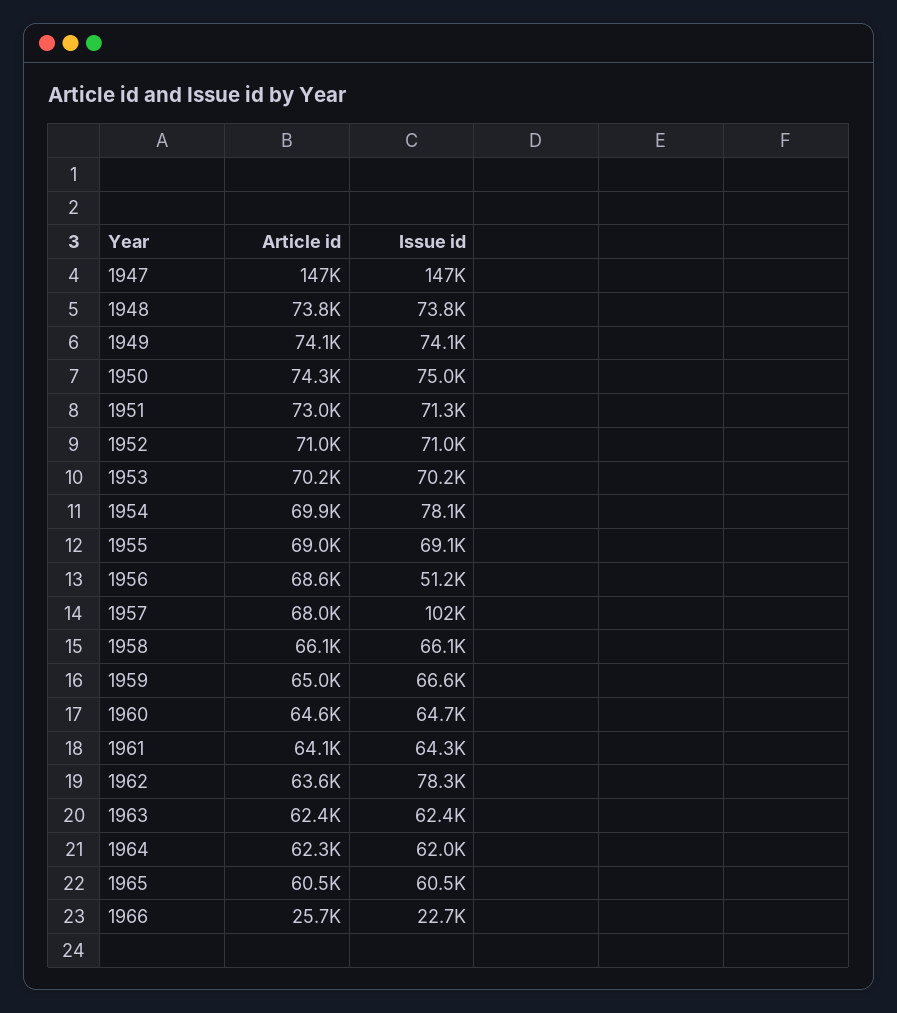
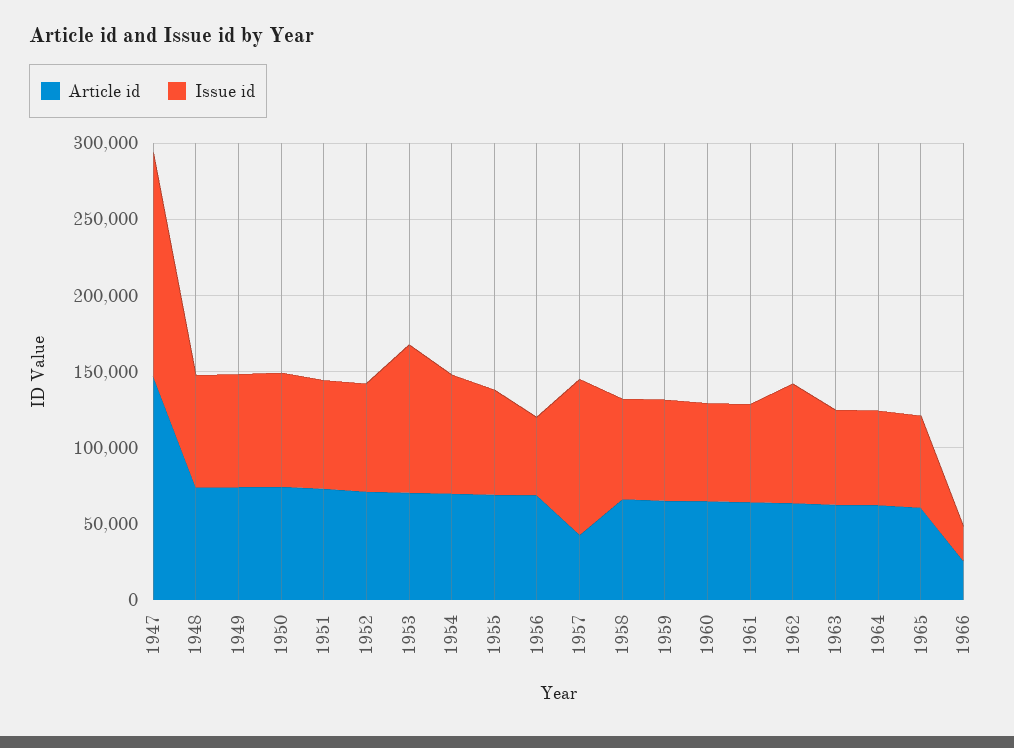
Issue id, 1953: 70200 -> 100000
Article id, 1957: 68000 -> 40000

